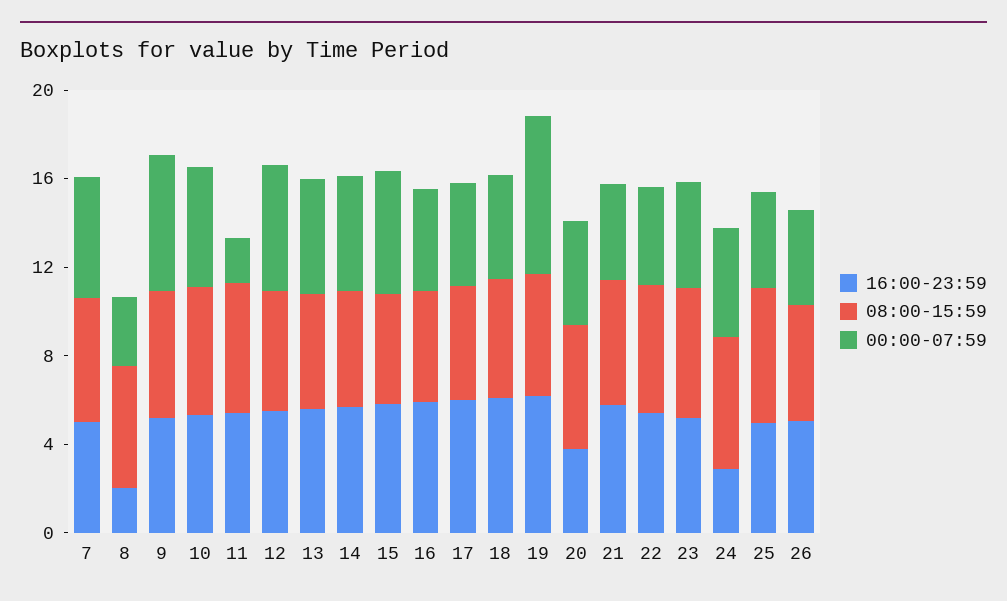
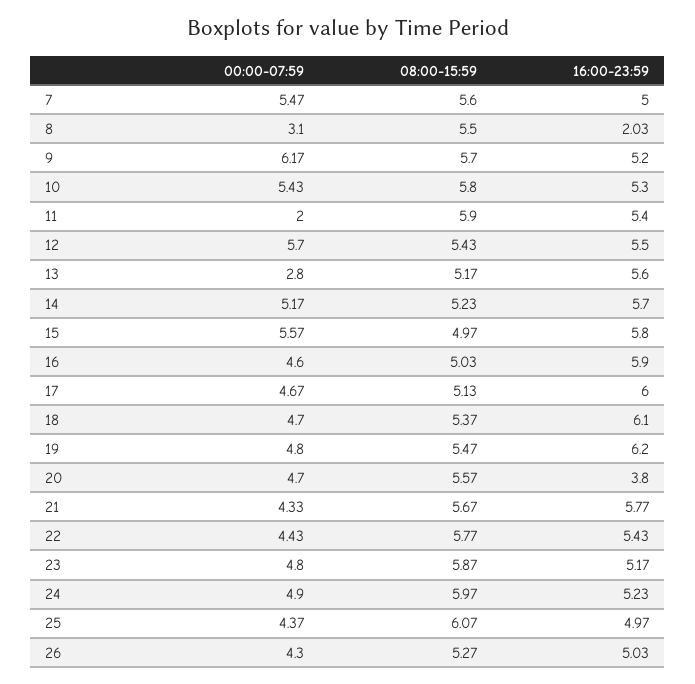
00:00-07:59, 13: 5 -> 2.8
00:00-07:59, 19: 7 -> 4.8
16:00-23:59, 24: 3 -> 5.23

